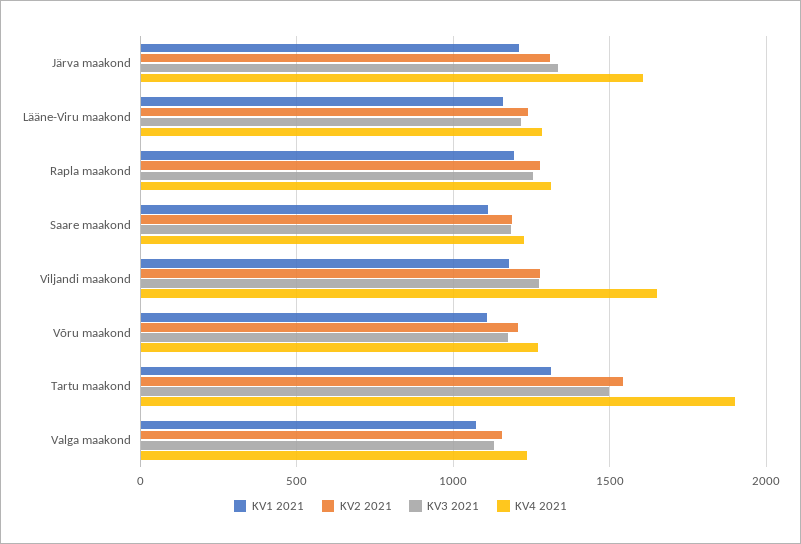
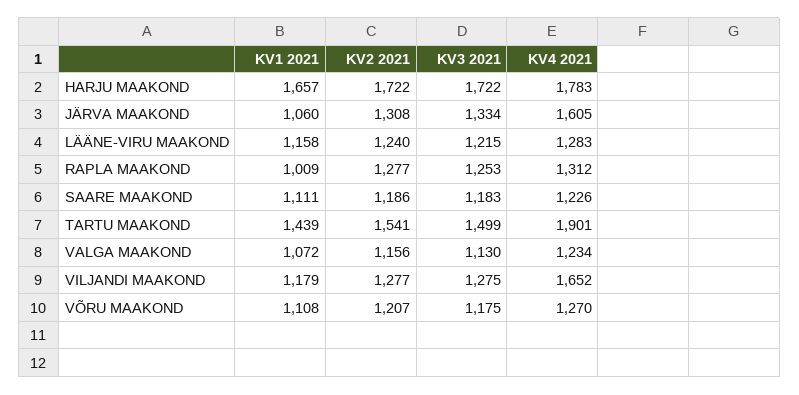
KV1 2021, Järva maakond: 1200 -> 1060
KV1 2021, Rapla maakond: 1200 -> 1009
KV1 2021, Tartu maakond: 1300 -> 1439
KV1 2021, HARJU MAAKOND: none -> 1657
KV2 2021, HARJU MAAKOND: none -> 1722
KV3 2021, HARJU MAAKOND: none -> 1722
KV4 2021, HARJU MAAKOND: none -> 1783

